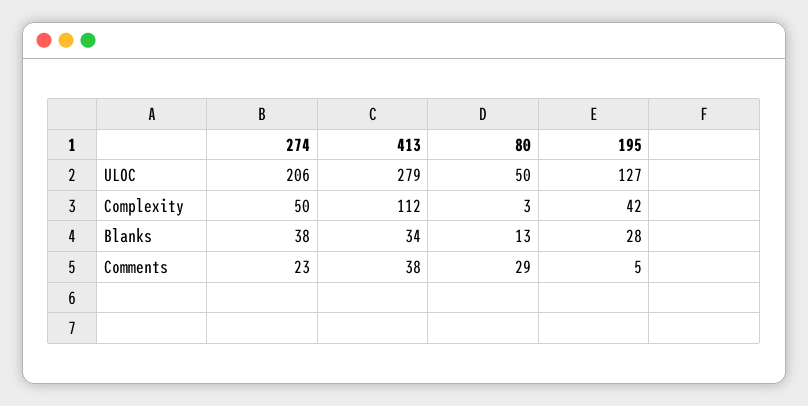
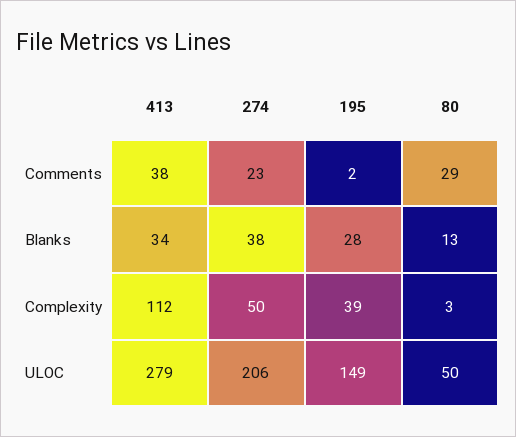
195, ULOC: 127 -> 149
195, Complexity: 42 -> 39
195, Comments: 5 -> 2

